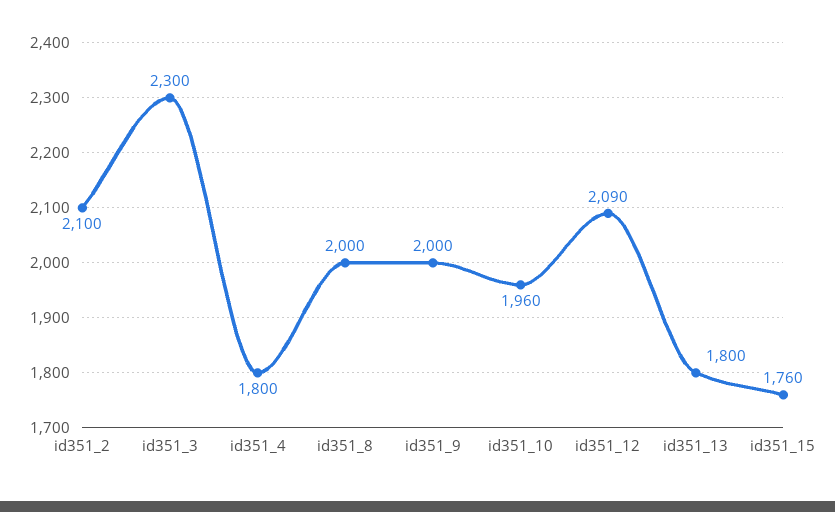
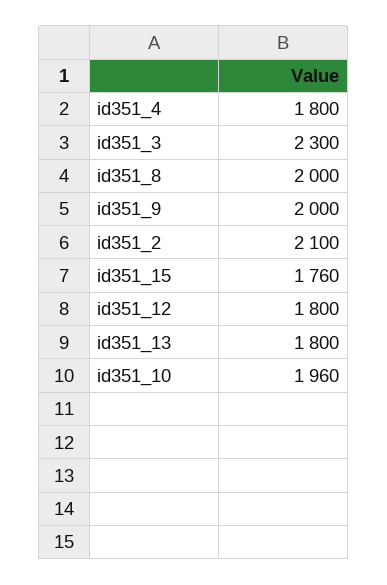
id351_12: 2090 -> 1800

